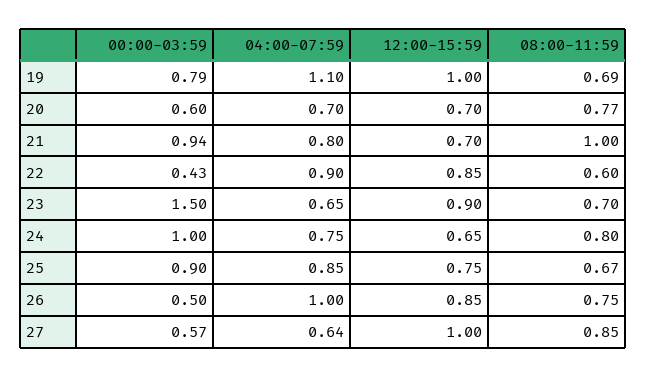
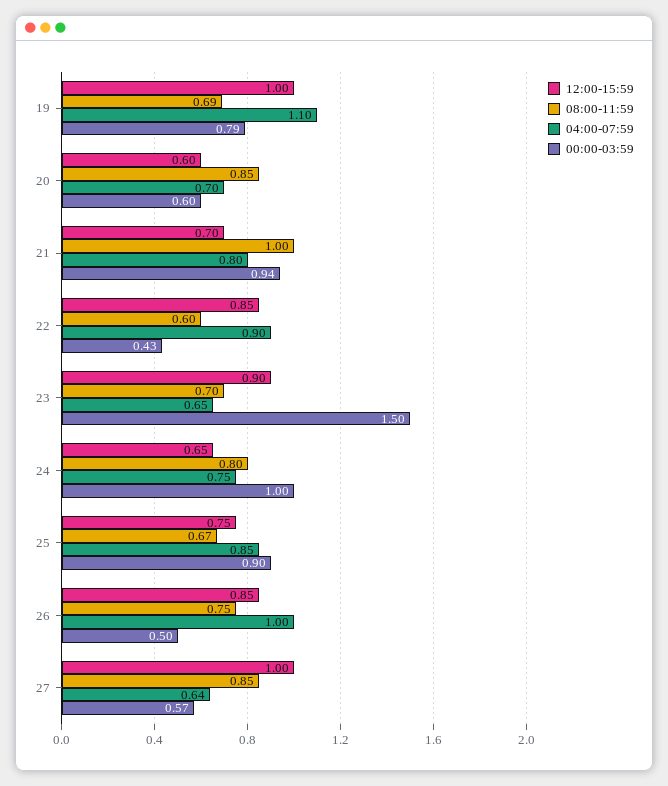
12:00-15:59, 20: 0.7 -> 0.6
08:00-11:59, 20: 0.77 -> 0.85

